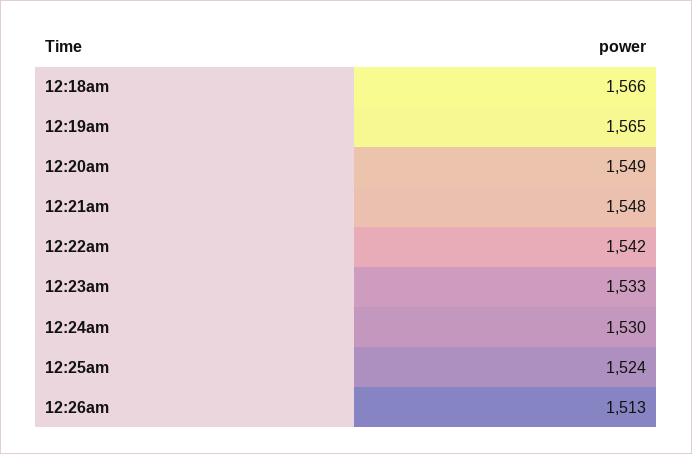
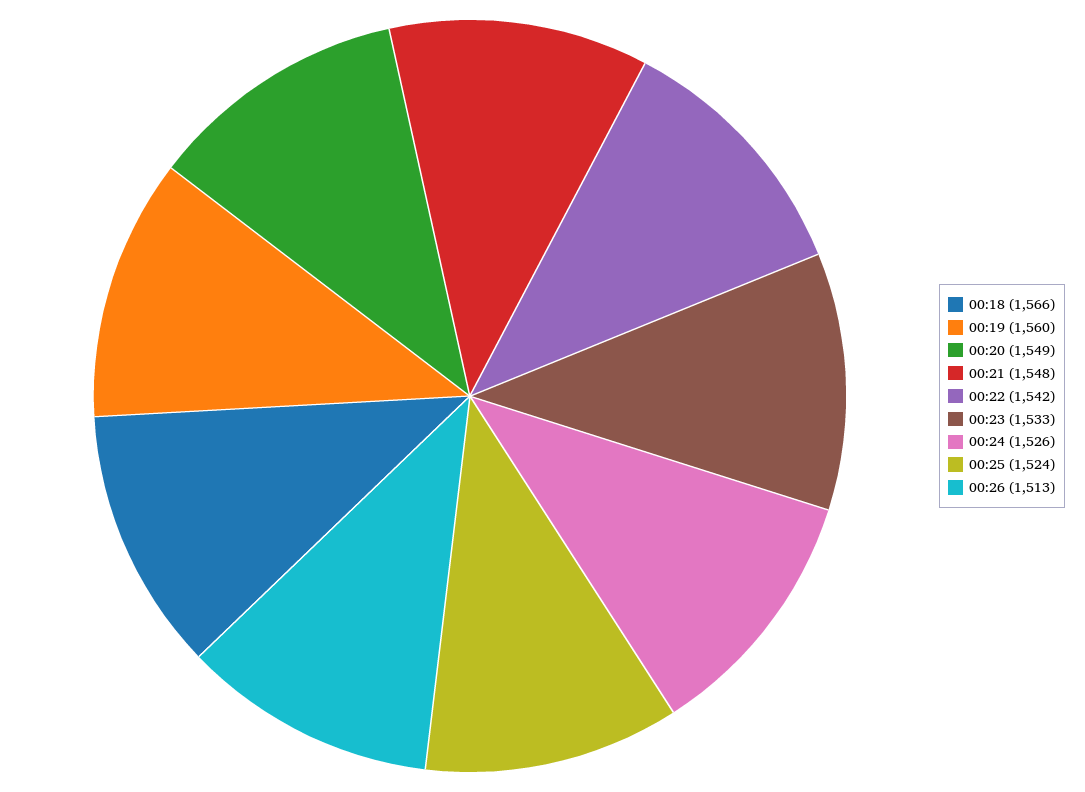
12:19am: 1565 -> 1560
12:24am: 1530 -> 1526

